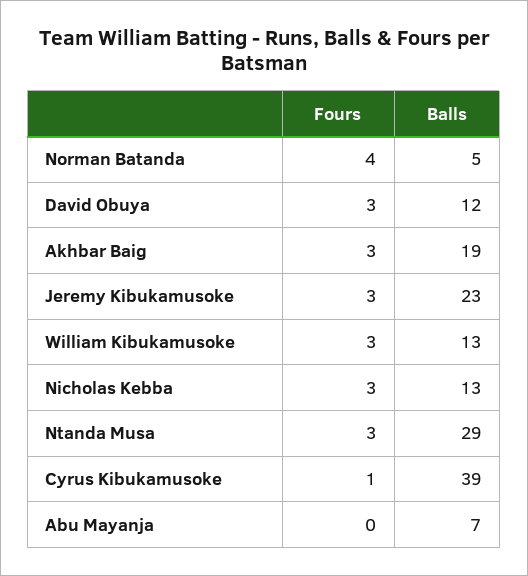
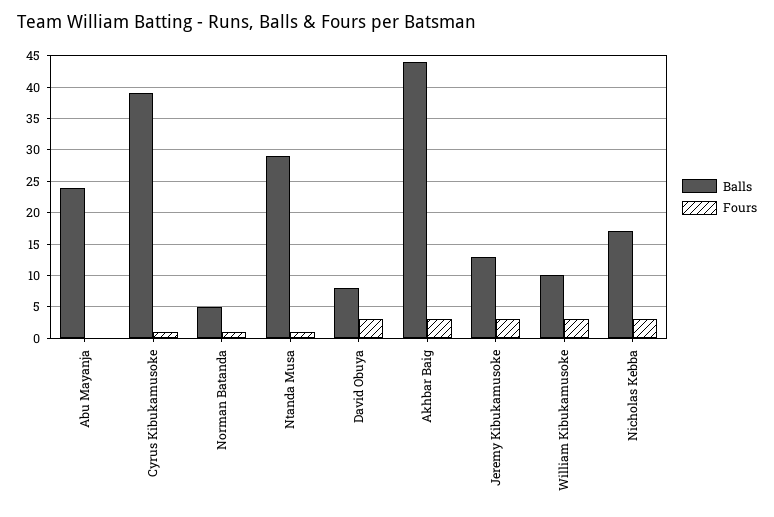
Fours, Norman Batanda: 4 -> 1
Balls, David Obuya: 12 -> 8
Balls, Akhbar Baig: 19 -> 44
Balls, Jeremy Kibukamusoke: 23 -> 13
Balls, William Kibukamusoke: 13 -> 10
Balls, Nicholas Kebba: 13 -> 17
Fours, Ntanda Musa: 3 -> 1
Balls, Abu Mayanja: 7 -> 24

